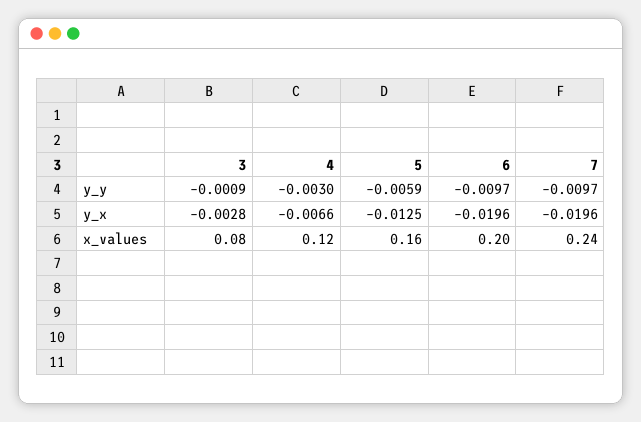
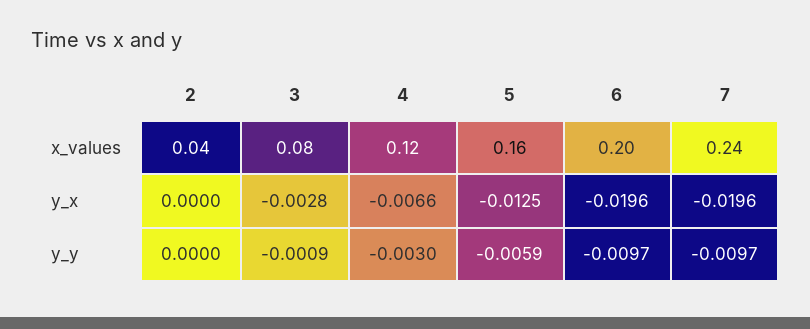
2, x_values: none -> 0.04
2, y_x: none -> 0
2, y_y: none -> 0

